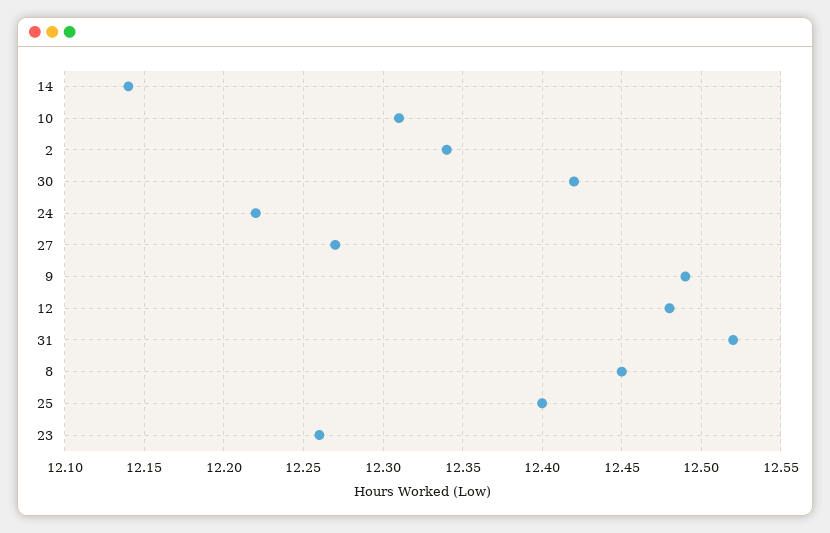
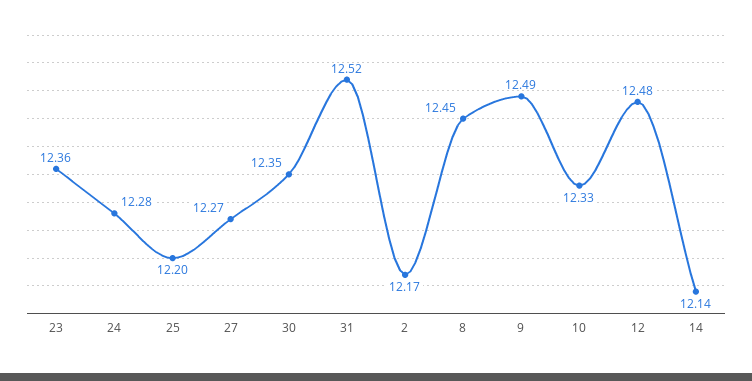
10: 12.31 -> 12.33
2: 12.34 -> 12.17
30: 12.42 -> 12.35
24: 12.22 -> 12.28
25: 12.4 -> 12.2
23: 12.26 -> 12.36

